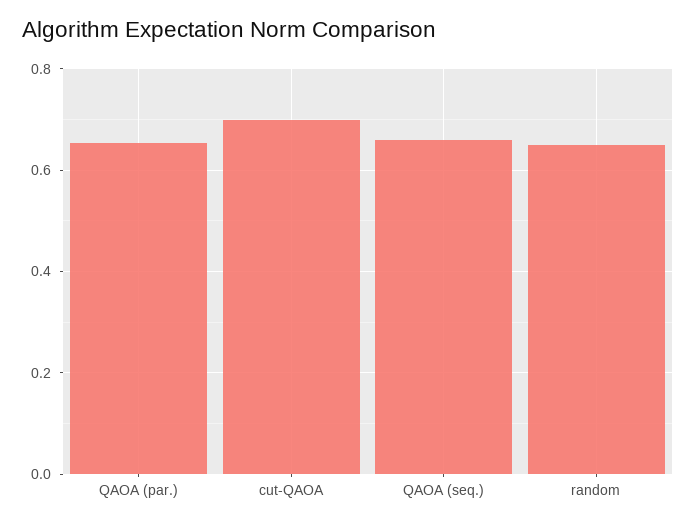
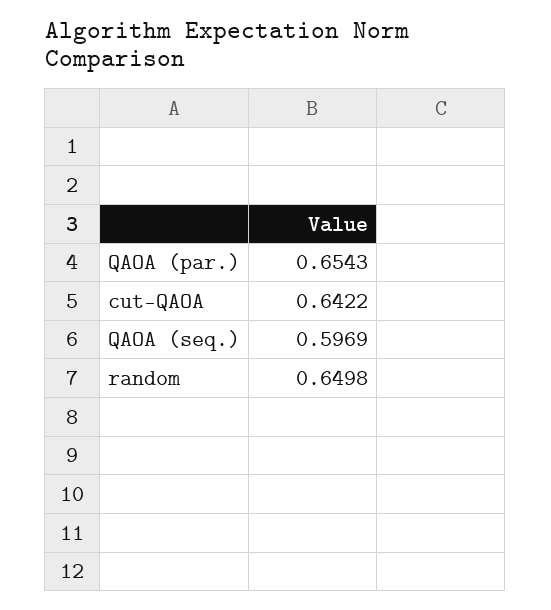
cut-QAOA: 0.7 -> 0.6422
QAOA (seq.): 0.66 -> 0.5969

